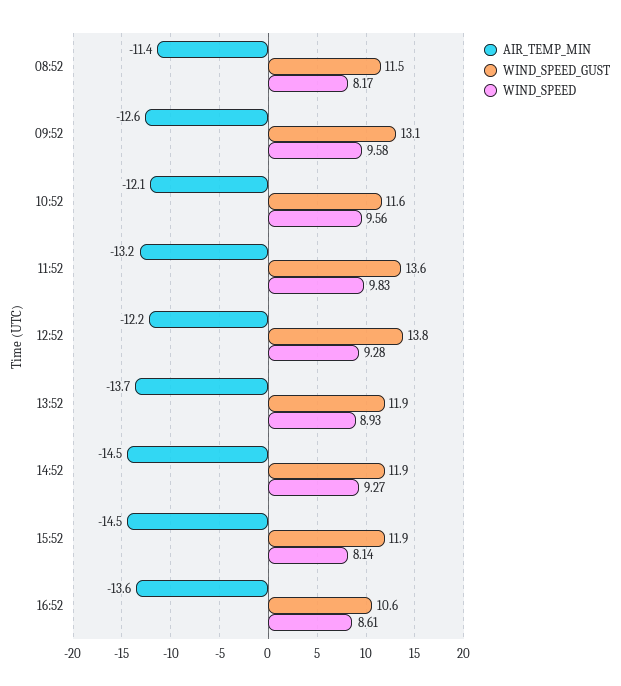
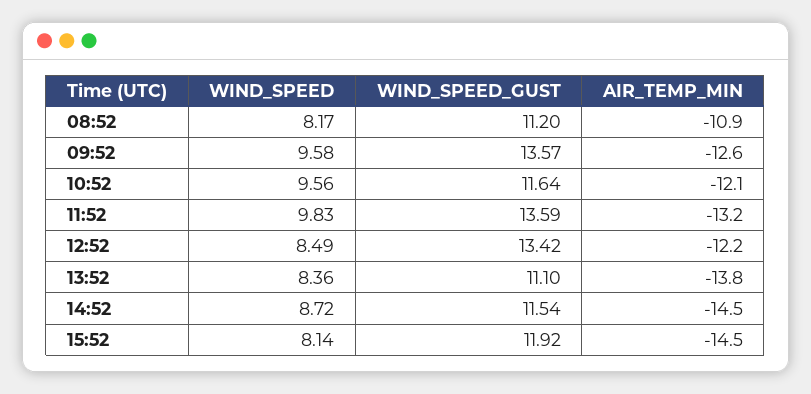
AIR_TEMP_MIN, 08:52: -11.4 -> -10.9
WIND_SPEED_GUST, 08:52: 11.5 -> 11.2
WIND_SPEED_GUST, 09:52: 13.1 -> 13.57
WIND_SPEED_GUST, 12:52: 13.8 -> 13.42
WIND_SPEED, 12:52: 9.28 -> 8.49
AIR_TEMP_MIN, 13:52: -13.7 -> -13.8
WIND_SPEED_GUST, 13:52: 11.9 -> 11.1
WIND_SPEED, 13:52: 8.93 -> 8.36
WIND_SPEED_GUST, 14:52: 11.9 -> 11.54
WIND_SPEED, 14:52: 9.27 -> 8.72
AIR_TEMP_MIN, 16:52: -13.6 -> none
WIND_SPEED_GUST, 16:52: 10.6 -> none
WIND_SPEED, 16:52: 8.61 -> none

